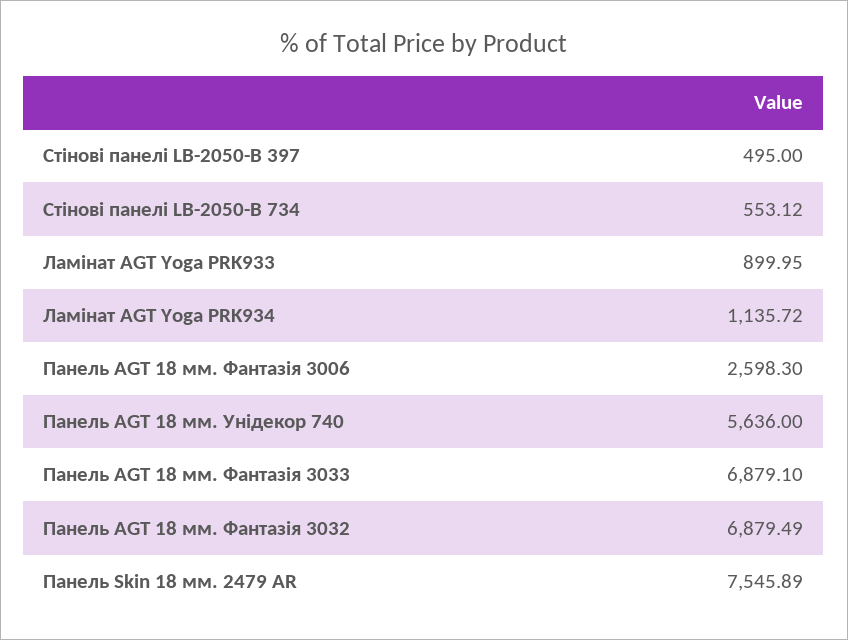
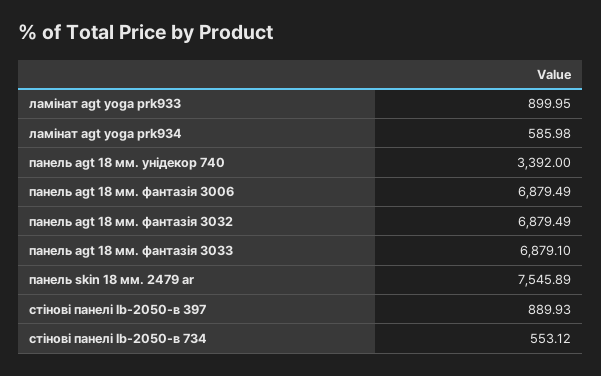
Стінові панелі LB-2050-В 397: 495 -> 889.93
Ламінат AGT Yoga PRK934: 1135.72 -> 585.98
Панель AGT 18 мм. Фантазія 3006: 2598.3 -> 6879.49
Панель AGT 18 мм. Унідекор 740: 5636 -> 3392

